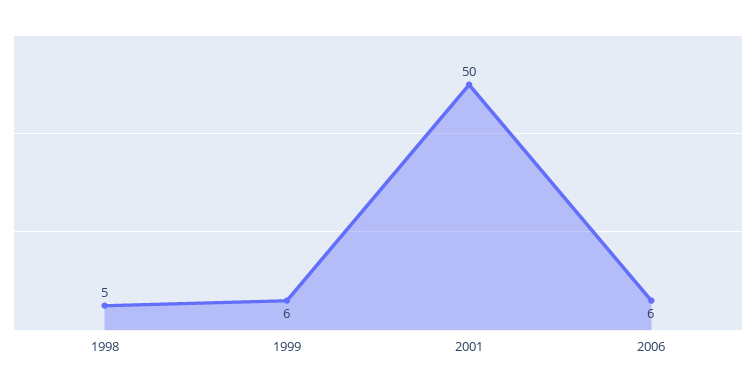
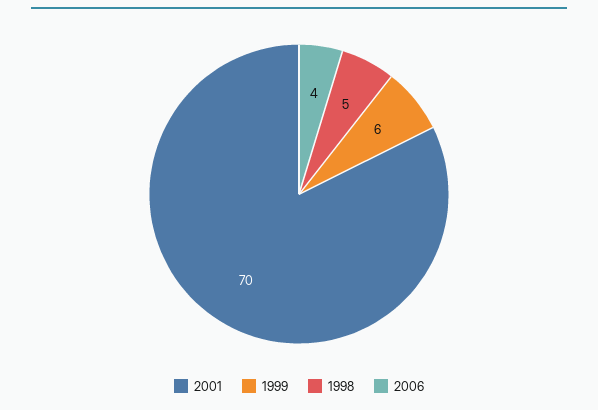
2001: 50 -> 70
2006: 6 -> 4

